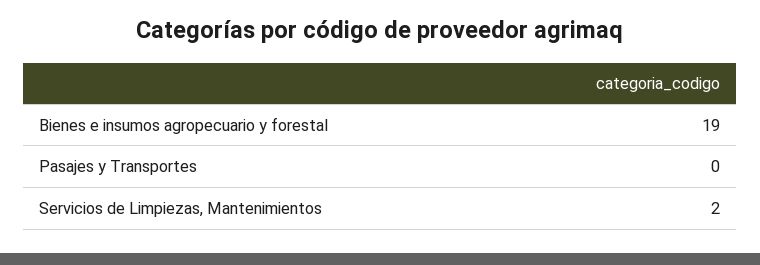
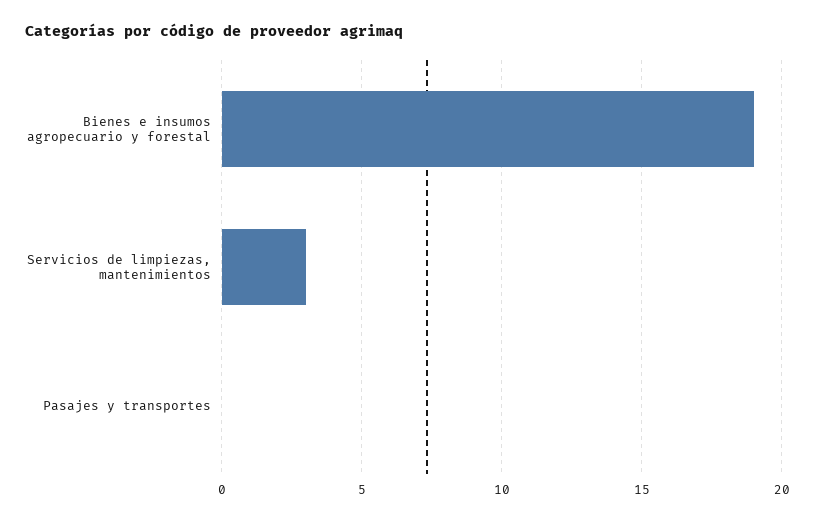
Servicios de Limpiezas, Mantenimientos: 2 -> 3

